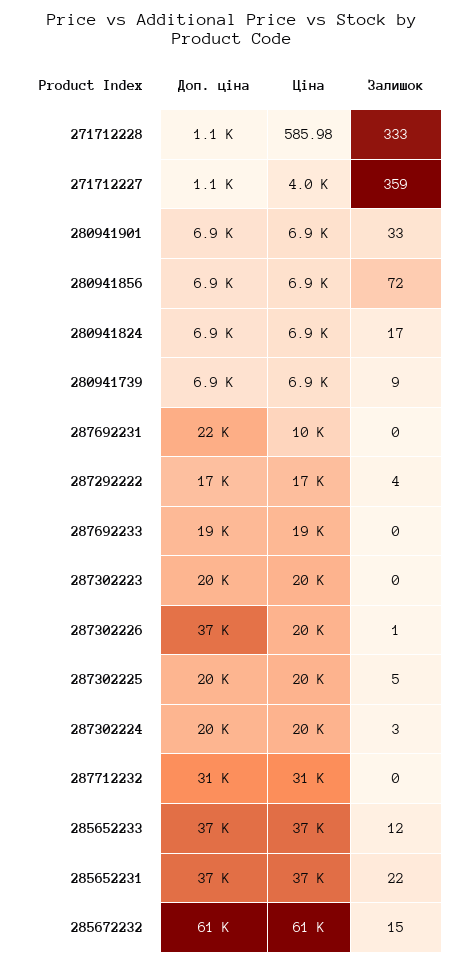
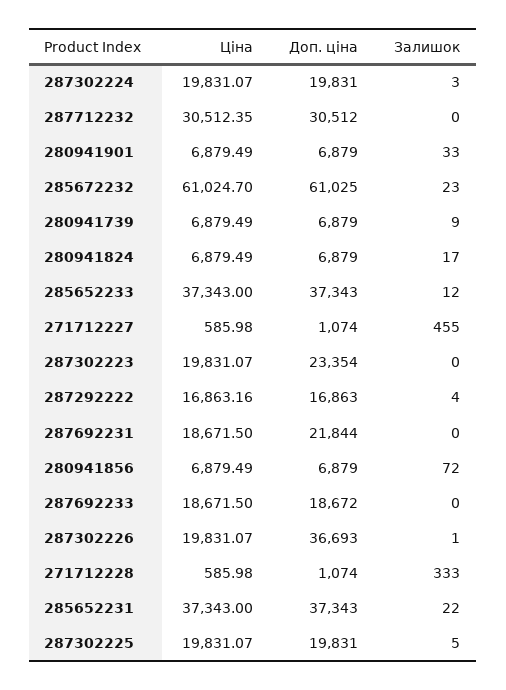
Ціна, 271712227: 4000 -> 585.98
Залишок, 271712227: 359 -> 455
Ціна, 287692231: 10000 -> 18671.5
Доп. ціна, 287302223: 20000 -> 23354
Залишок, 285672232: 15 -> 23

